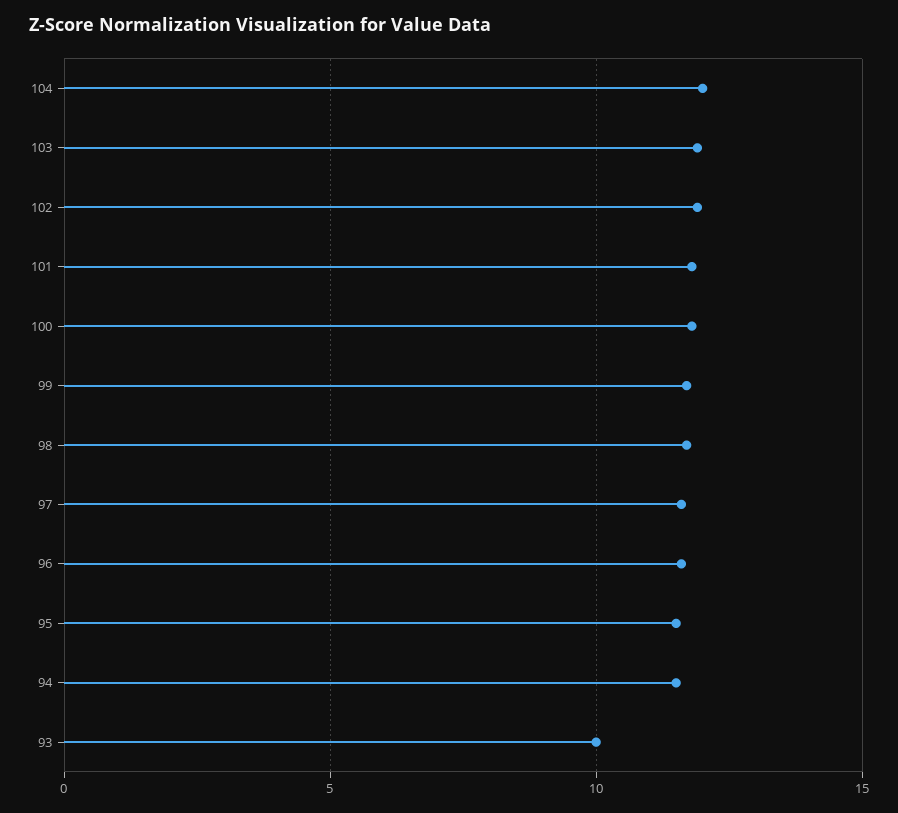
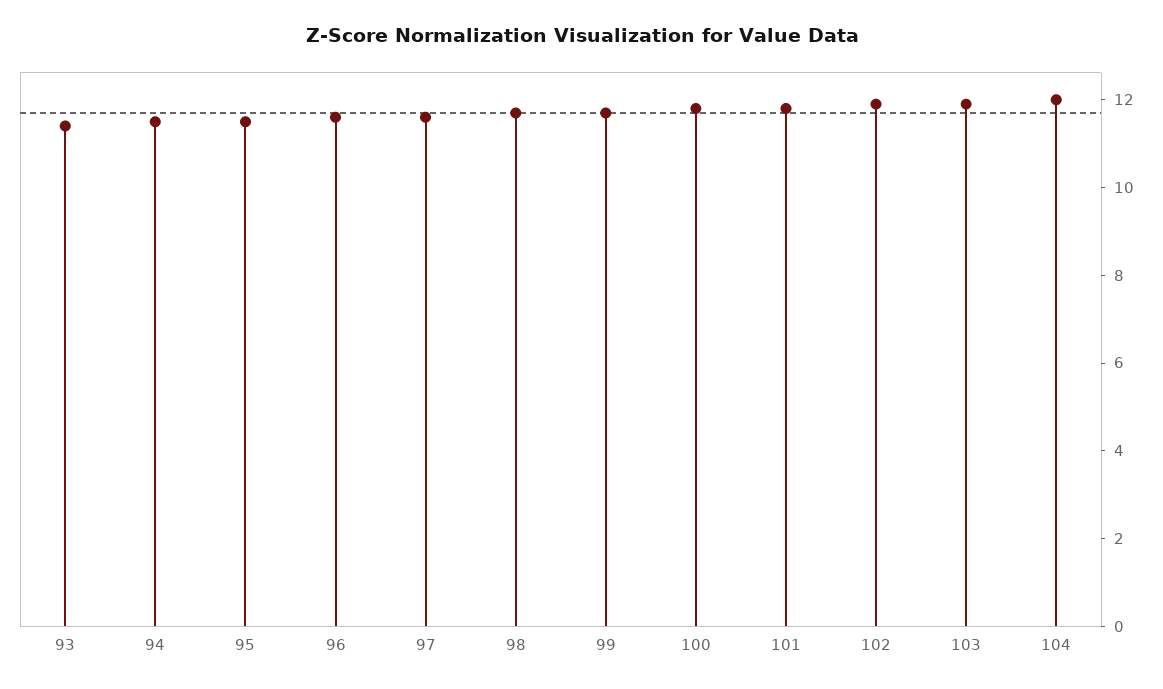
93: 10 -> 11.5

